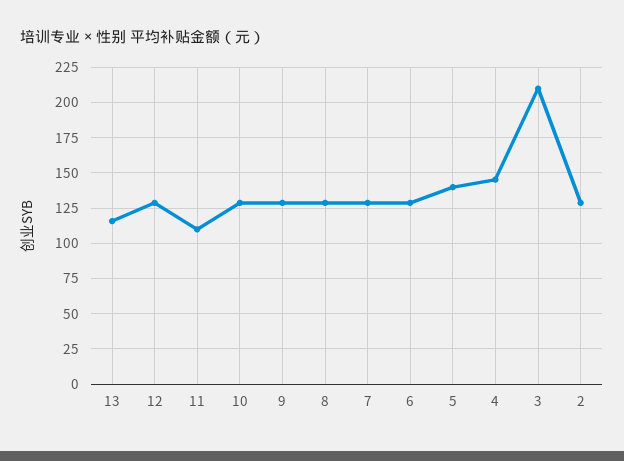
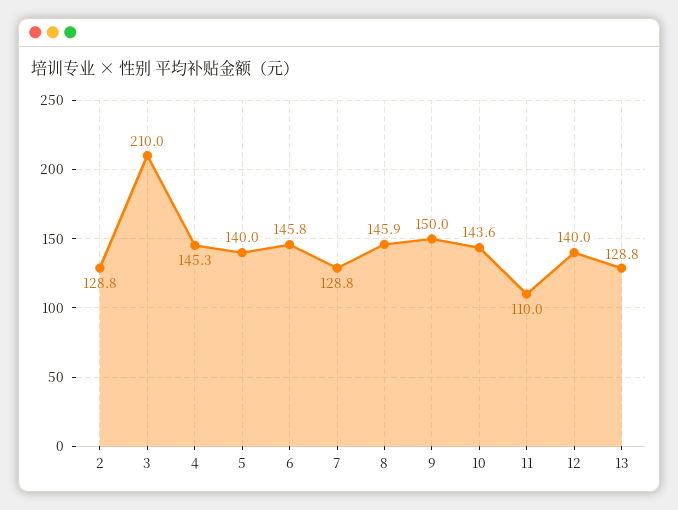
13: 115 -> 128.8
12: 130 -> 140
10: 130 -> 143.6
9: 130 -> 150
8: 130 -> 145.9
6: 130 -> 145.8

